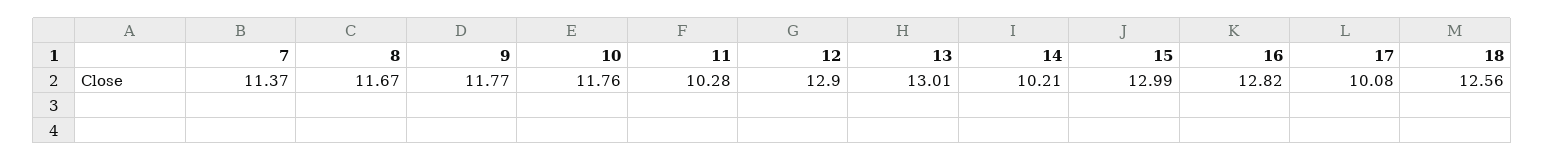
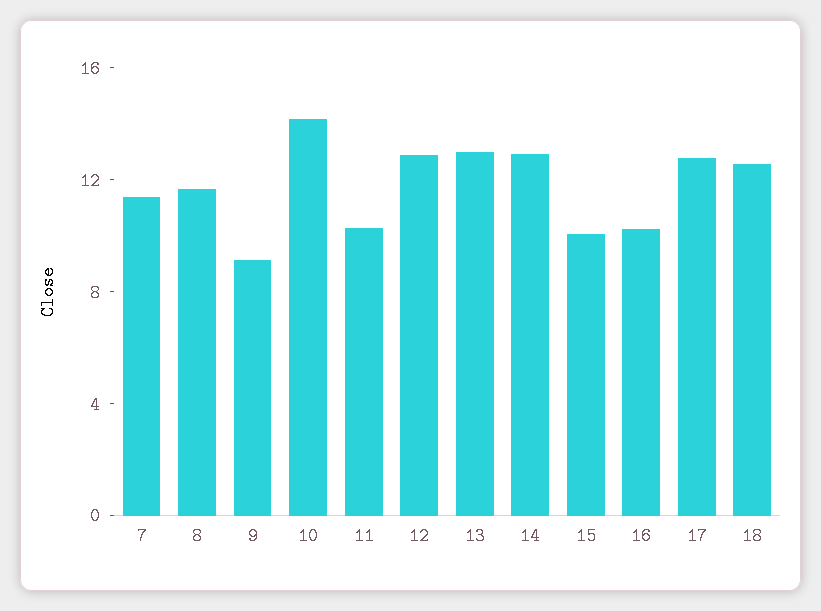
9: 11.77 -> 9
10: 11.76 -> 14
14: 10.21 -> 13
15: 12.99 -> 10
16: 12.82 -> 10
17: 10.08 -> 13

